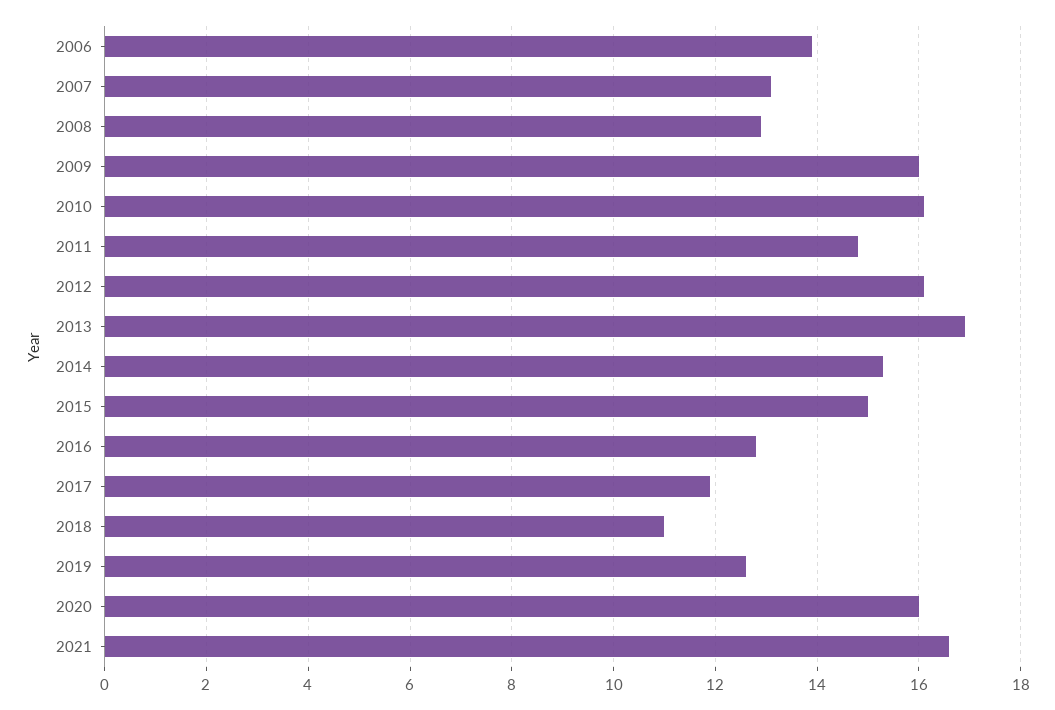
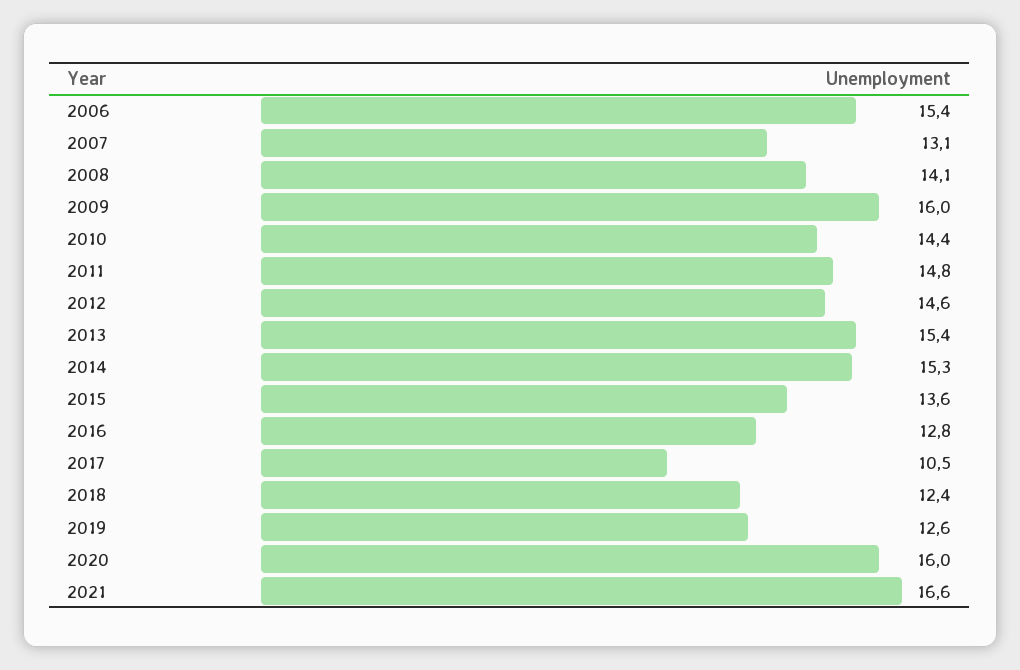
2006: 14 -> 15.4
2008: 13 -> 14.1
2010: 16 -> 14.4
2012: 16 -> 14.6
2013: 17 -> 15.4
2015: 15 -> 13.6
2017: 12 -> 10.5
2018: 11 -> 12.4

